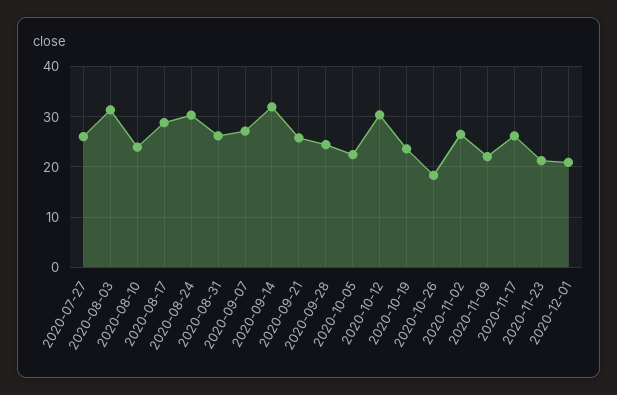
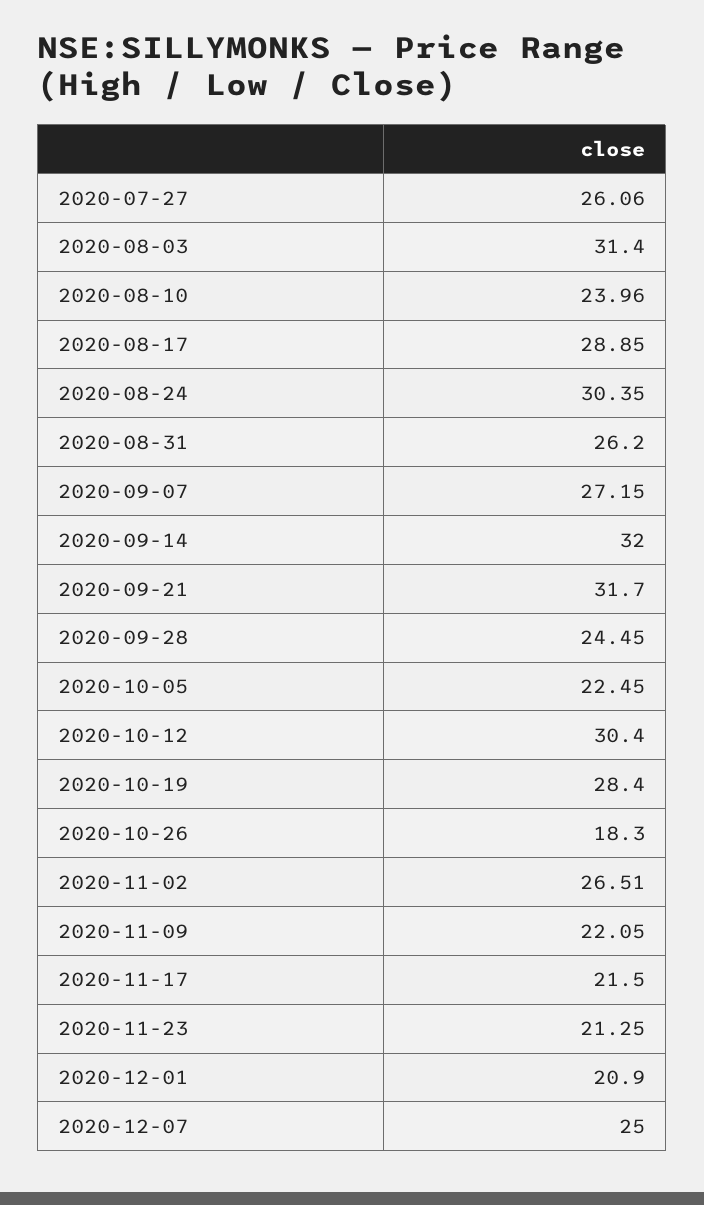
2020-09-21: 26 -> 31.7
2020-10-19: 24 -> 28.4
2020-11-17: 26 -> 21.5
2020-12-07: none -> 25

